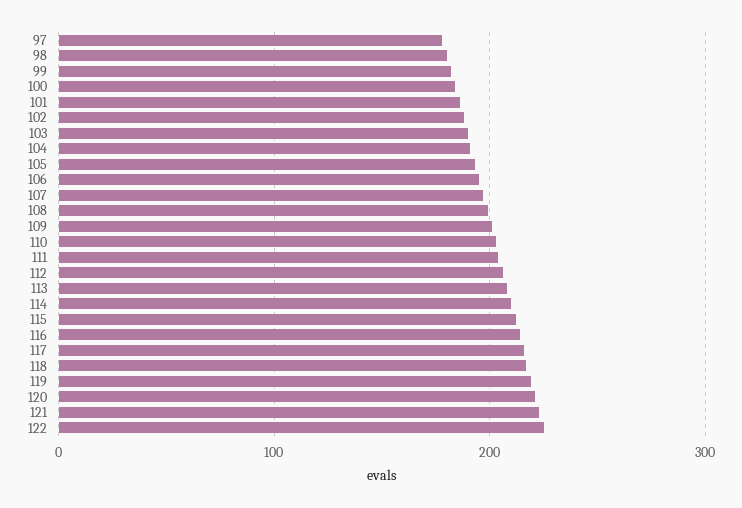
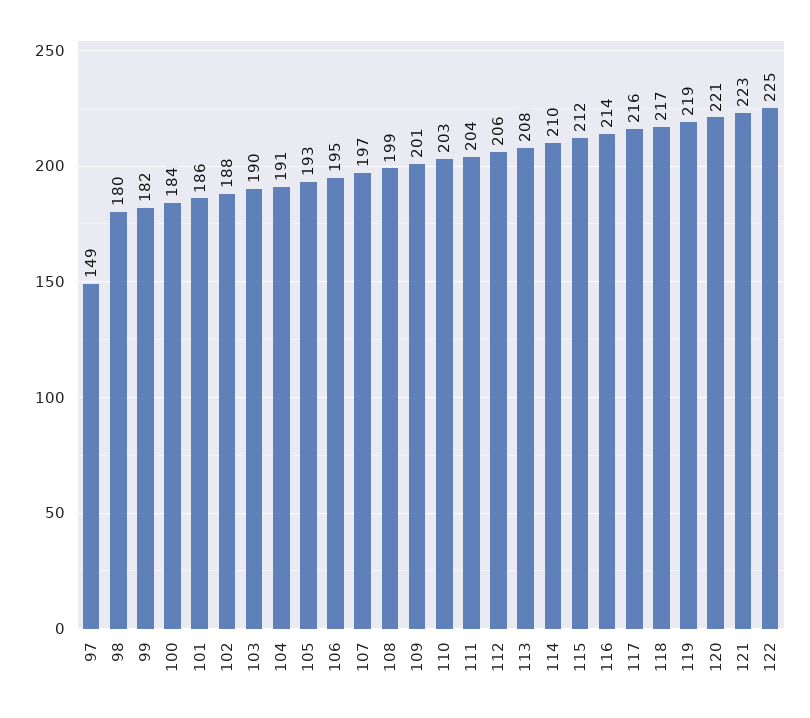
97: 180 -> 149

